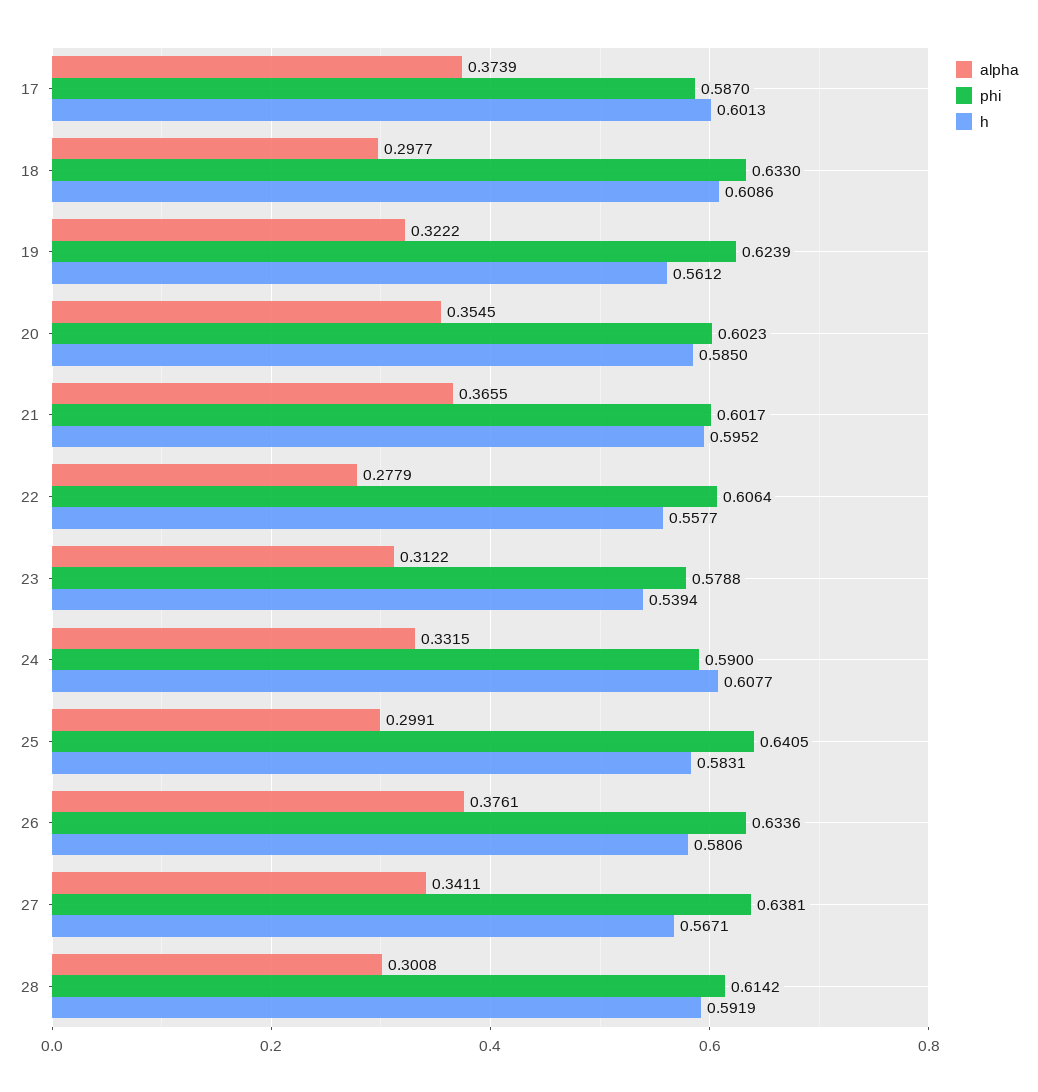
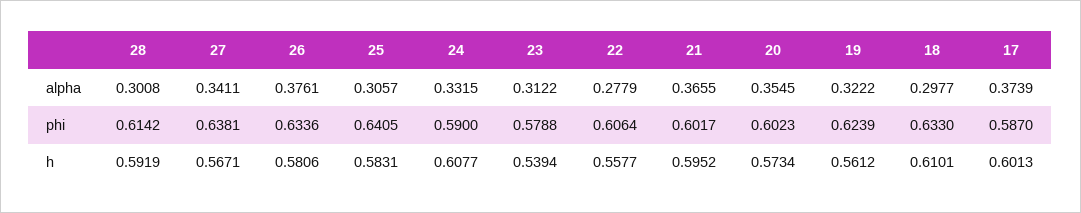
h, 18: 0.6086 -> 0.6101
h, 20: 0.585 -> 0.5734
alpha, 25: 0.2991 -> 0.3057

